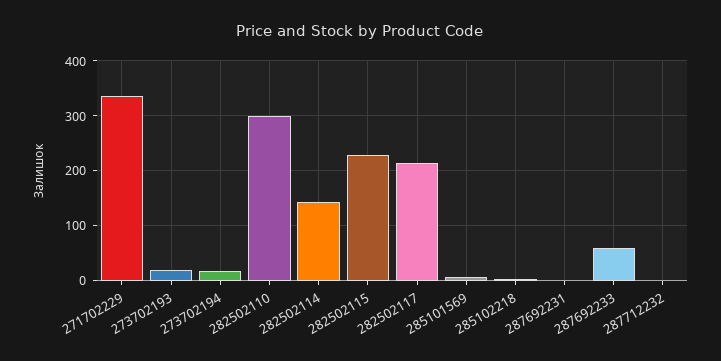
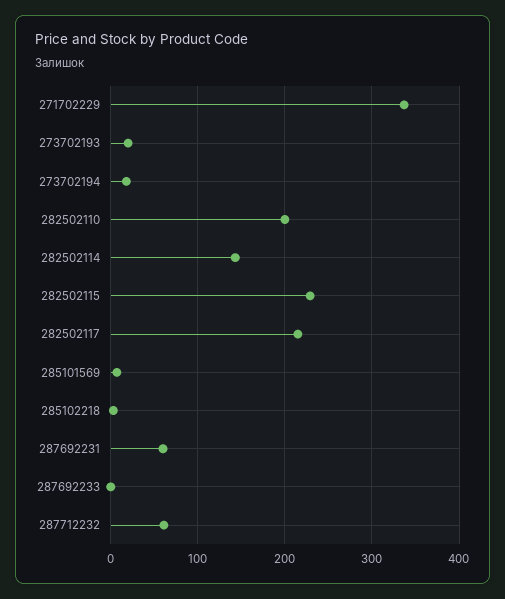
282502110: 300 -> 200
287692231: 0 -> 60
287692233: 60 -> 0
287712232: 0 -> 60

